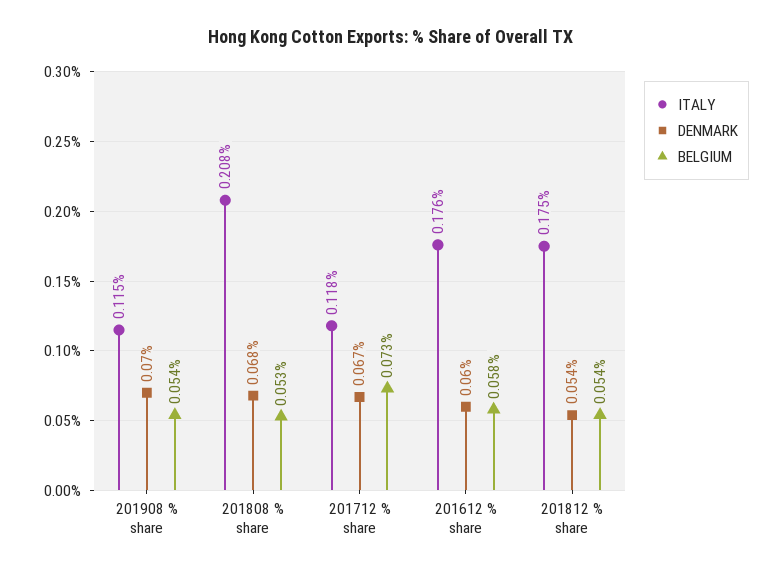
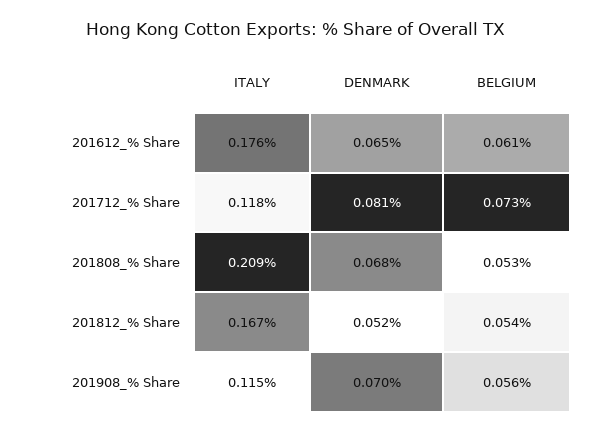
BELGIUM, 201908 % share: 0.054 -> 0.056
ITALY, 201808 % share: 0.208 -> 0.209
DENMARK, 201712 % share: 0.067 -> 0.081
DENMARK, 201612 % share: 0.06 -> 0.065
BELGIUM, 201612 % share: 0.058 -> 0.061
ITALY, 201812 % share: 0.175 -> 0.167
DENMARK, 201812 % share: 0.054 -> 0.052

